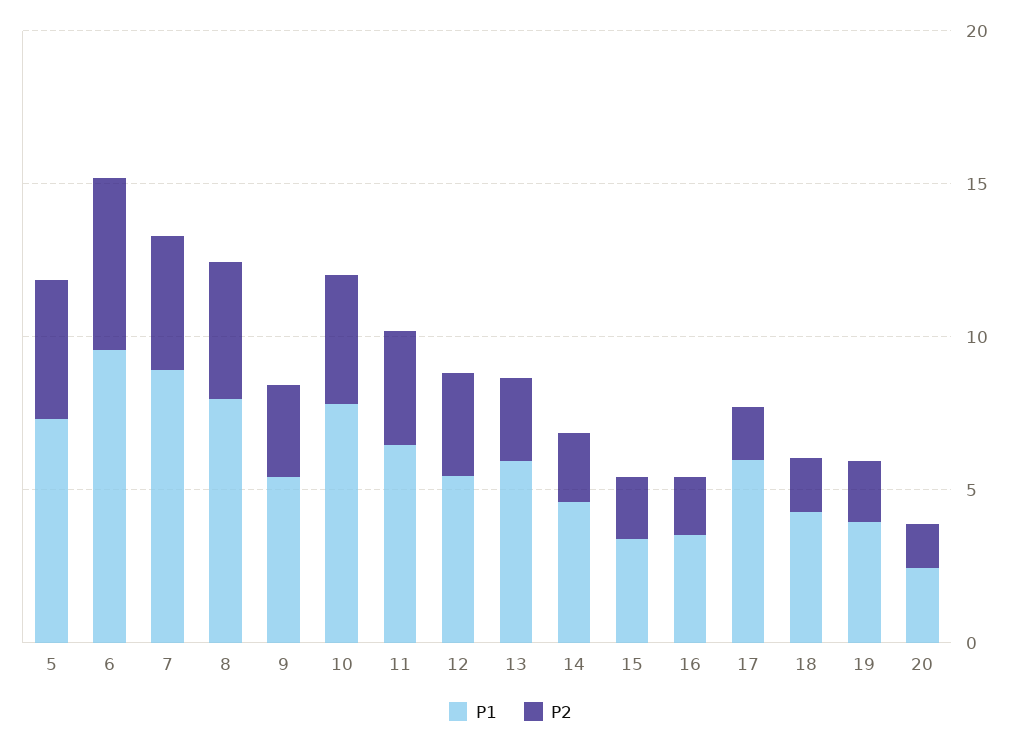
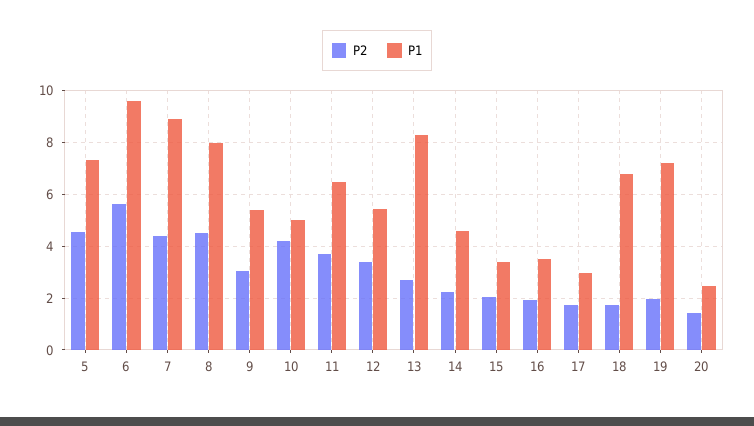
P1, 10: 8 -> 5
P1, 13: 6 -> 8.25
P1, 17: 6 -> 3
P1, 18: 4 -> 6.75
P1, 19: 4 -> 7.25

